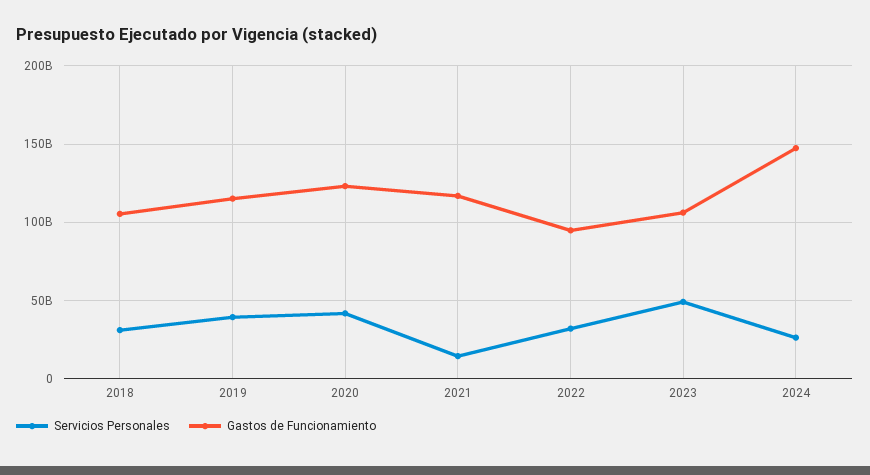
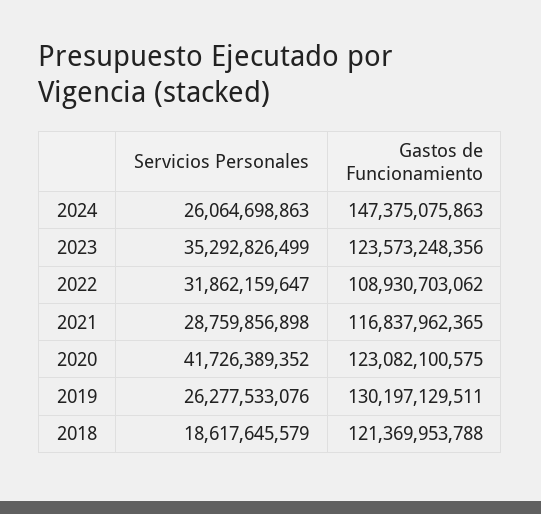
Servicios Personales, 2018: 30000000000 -> 18617645579
Gastos de Funcionamiento, 2018: 105000000000 -> 121369953788
Servicios Personales, 2019: 40000000000 -> 26277533076
Gastos de Funcionamiento, 2019: 115000000000 -> 130197129511
Servicios Personales, 2021: 15000000000 -> 28759856898
Gastos de Funcionamiento, 2022: 95000000000 -> 108930703062
Servicios Personales, 2023: 50000000000 -> 35292826499
Gastos de Funcionamiento, 2023: 105000000000 -> 123573248356

